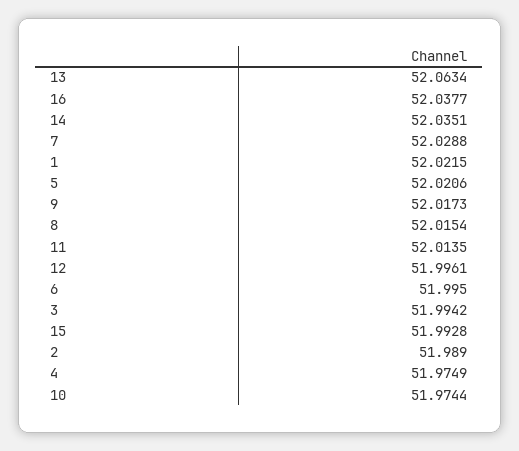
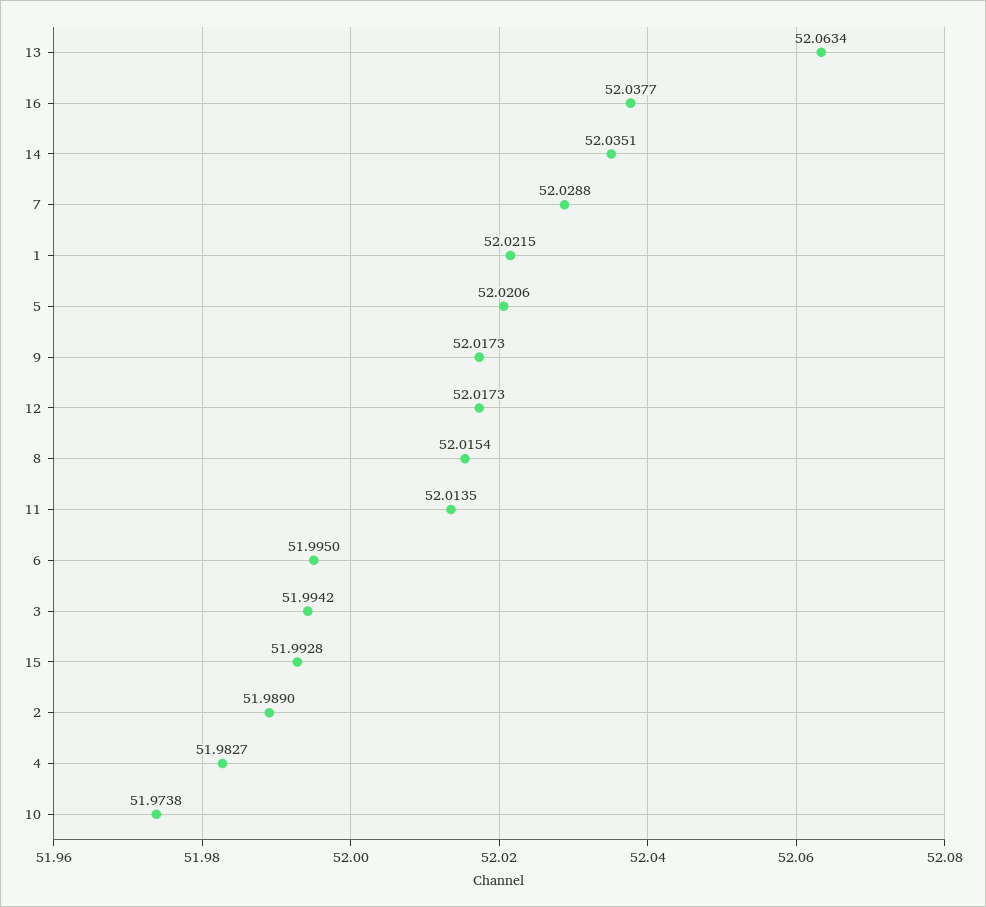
12: 51.9961 -> 52.0173
4: 51.9749 -> 51.9827
10: 51.9744 -> 51.9738

